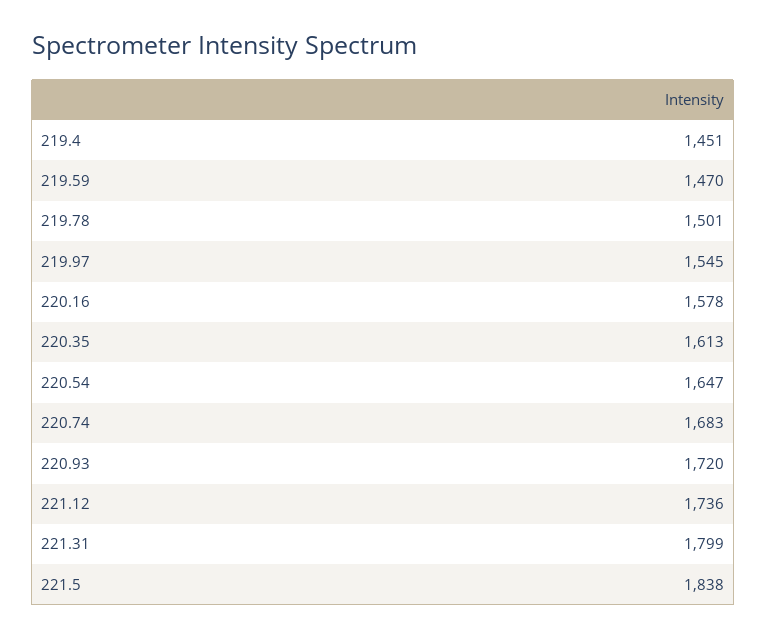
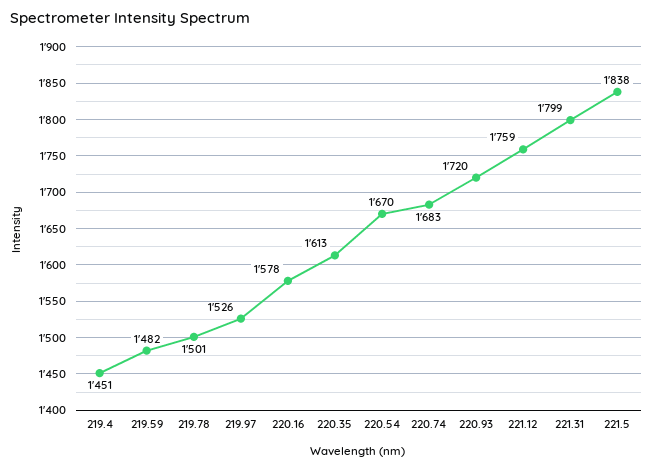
219.59: 1470 -> 1482
219.97: 1545 -> 1526
220.54: 1647 -> 1670
221.12: 1736 -> 1759

